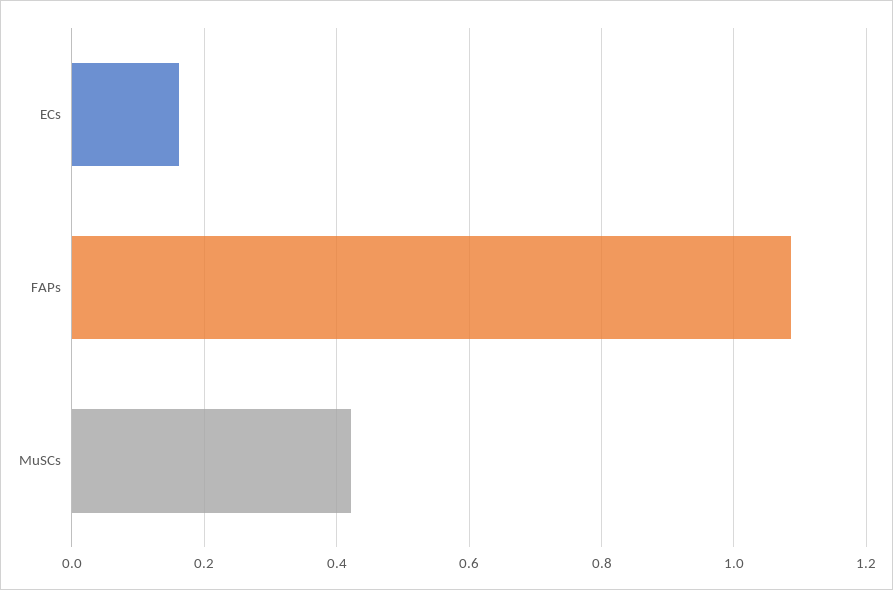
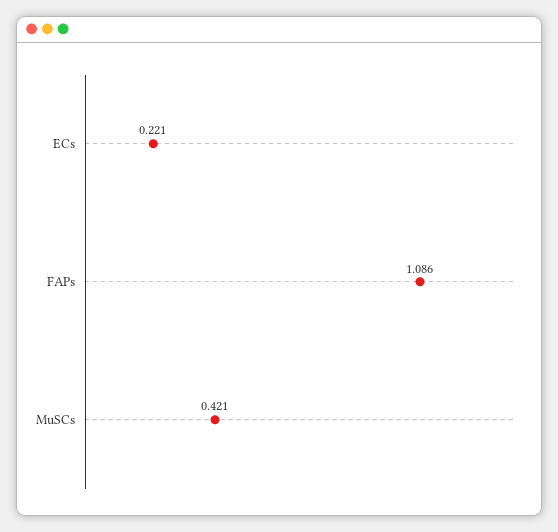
ECs: 0.16 -> 0.221

